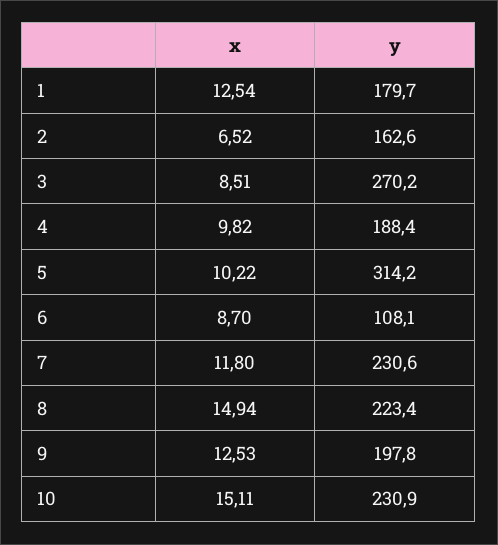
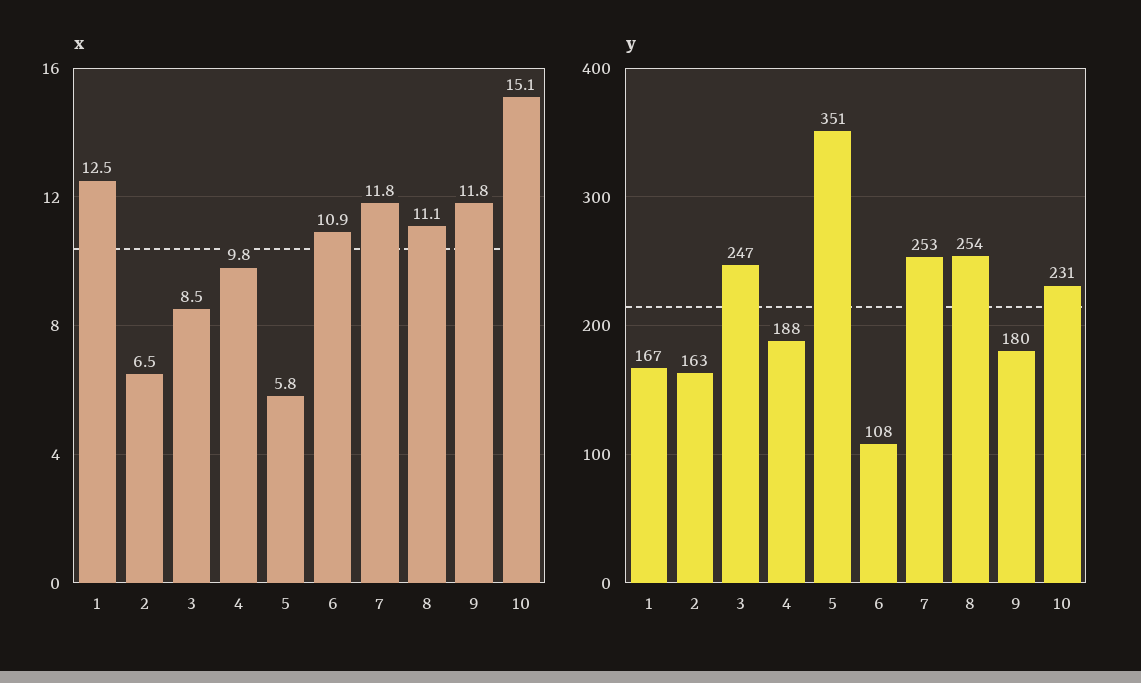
y, 1: 179.7 -> 167
y, 3: 270.2 -> 247
x, 5: 10.22 -> 5.8
y, 5: 314.2 -> 351
x, 6: 8.7 -> 10.9
y, 7: 230.6 -> 253
x, 8: 14.94 -> 11.1
y, 8: 223.4 -> 254
x, 9: 12.53 -> 11.8
y, 9: 197.8 -> 180

